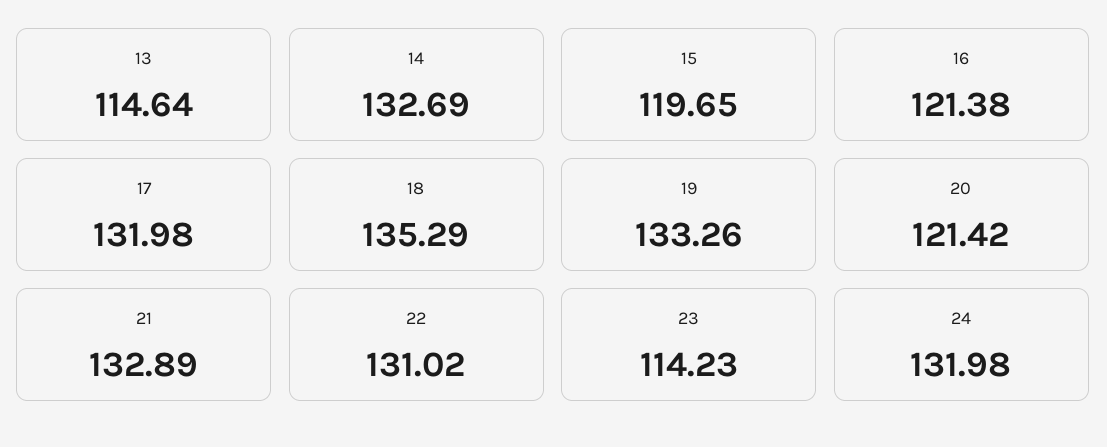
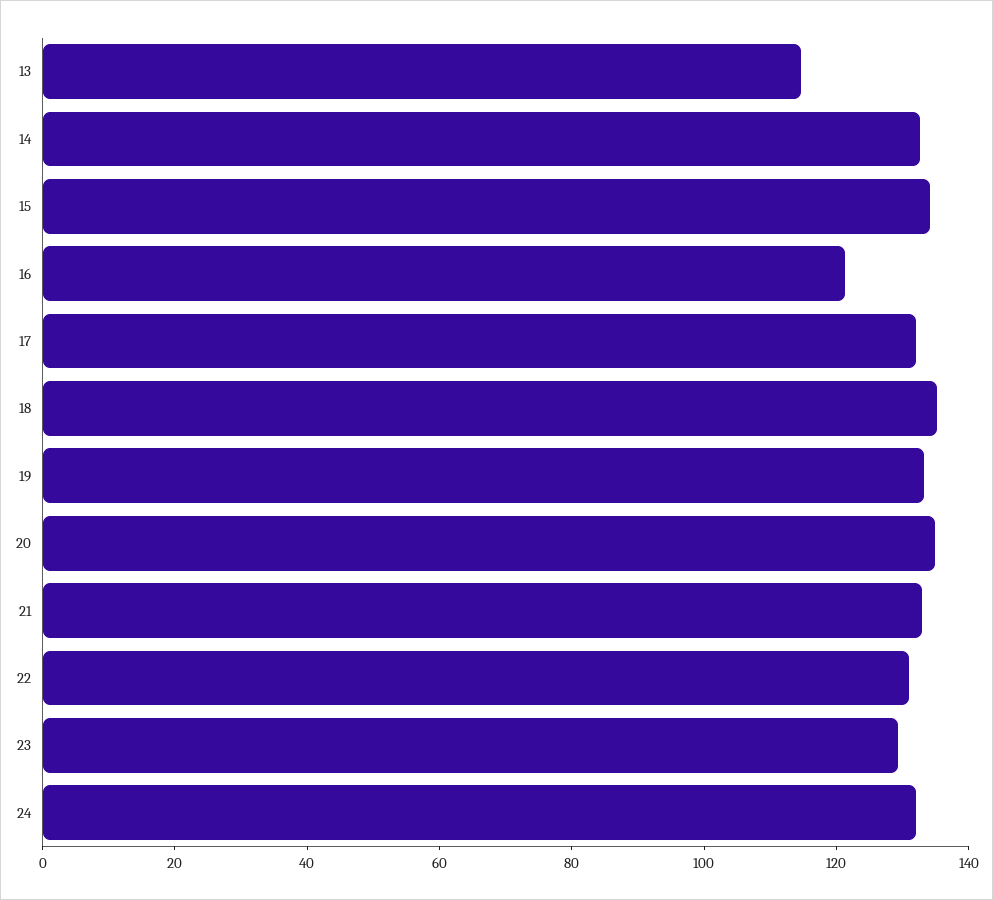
15: 119.65 -> 135
20: 121.42 -> 135
23: 114.23 -> 130

